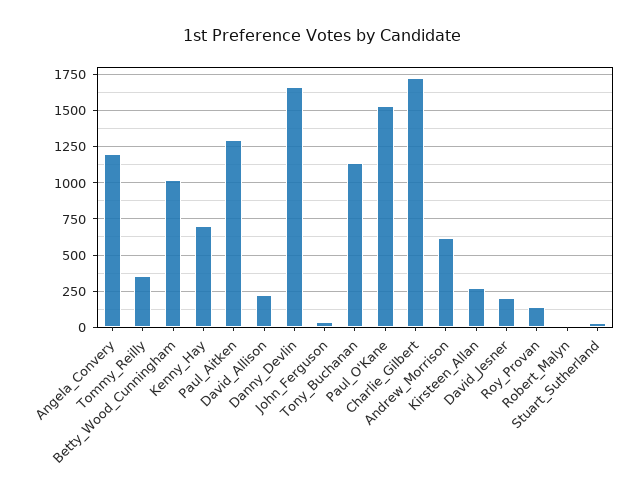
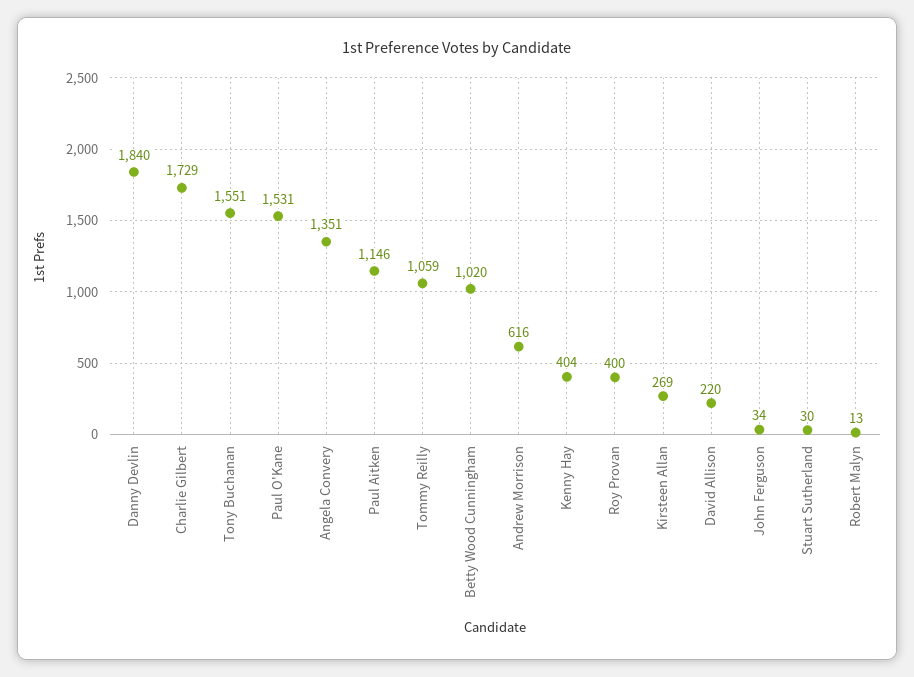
Angela_Convery: 1200 -> 1351
Tommy_Reilly: 350 -> 1059
Kenny_Hay: 700 -> 404
Paul_Aitken: 1300 -> 1146
Danny_Devlin: 1650 -> 1840
Tony_Buchanan: 1150 -> 1551
David_Jesner: 200 -> none
Roy_Provan: 150 -> 400

